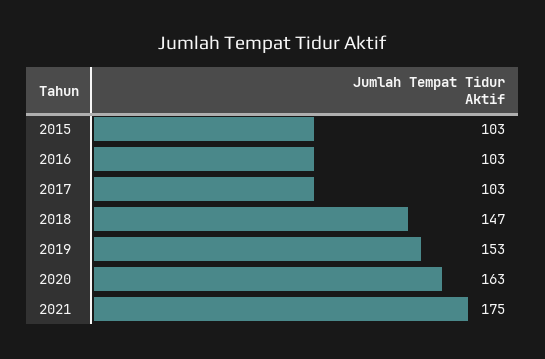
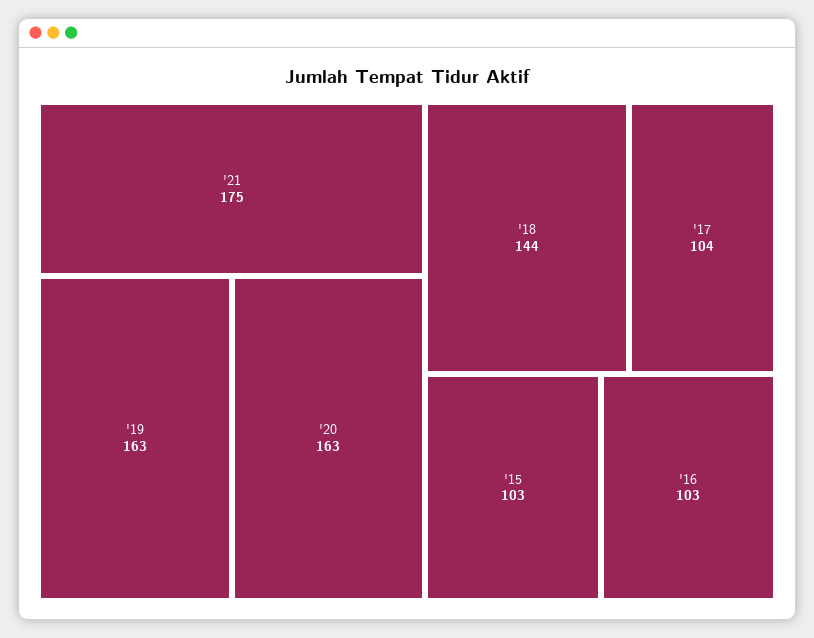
2017: 103 -> 104
2018: 147 -> 144
2019: 153 -> 163

